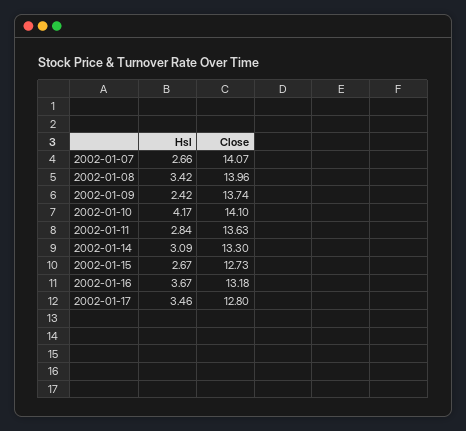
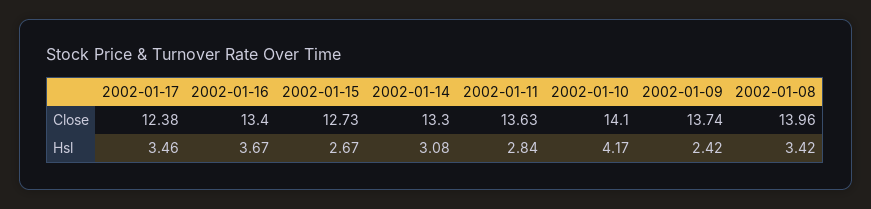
Hsl, 2002-01-07: 2.66 -> none
Close, 2002-01-07: 14.07 -> none
Hsl, 2002-01-14: 3.09 -> 3.08
Close, 2002-01-16: 13.18 -> 13.4
Close, 2002-01-17: 12.8 -> 12.38

